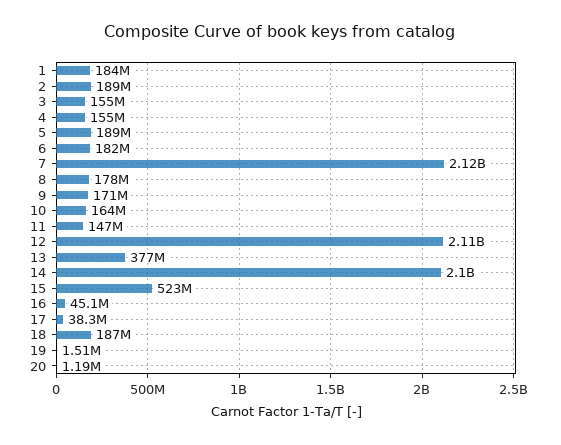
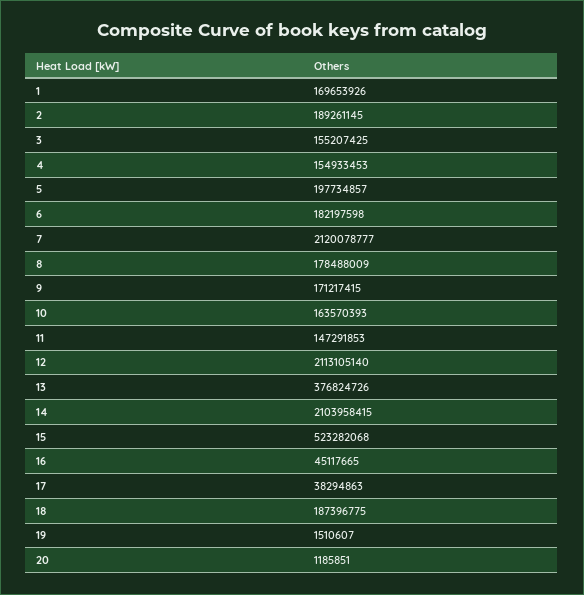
1: 184000000 -> 169653926
5: 189000000 -> 197734857

